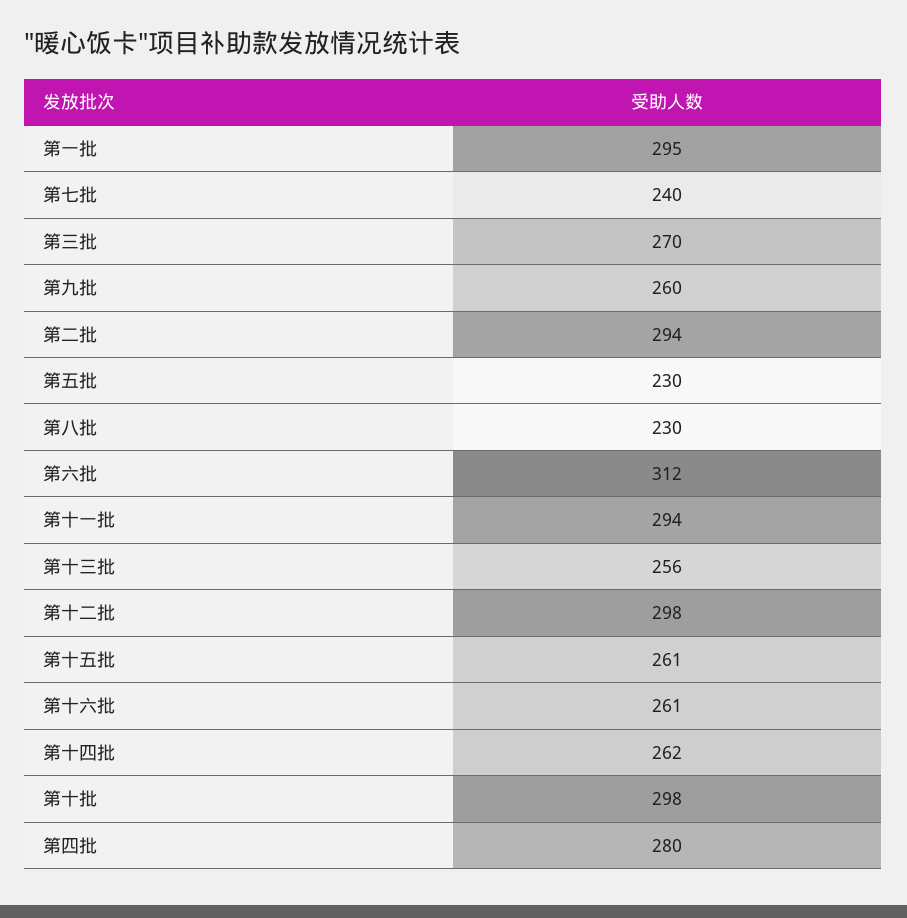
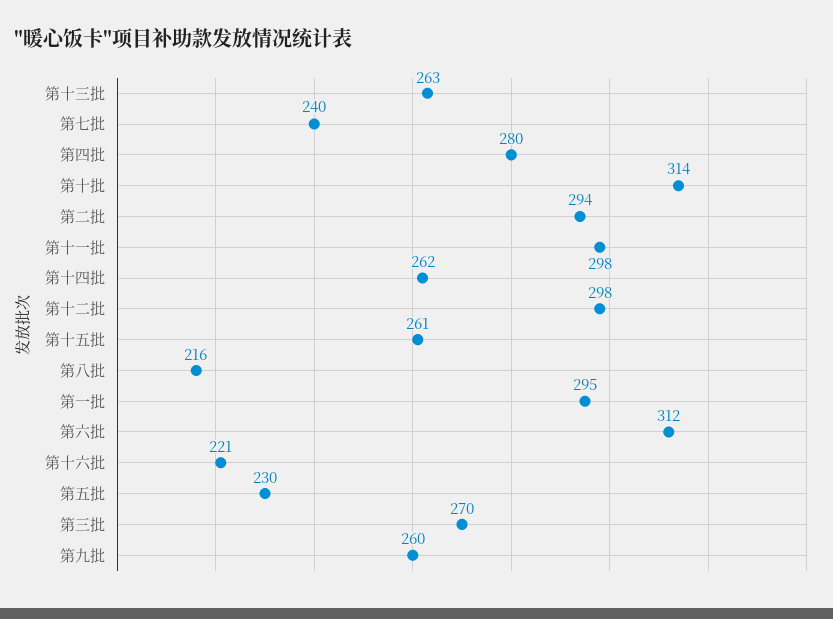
第八批: 230 -> 216
第十一批: 294 -> 298
第十三批: 256 -> 263
第十六批: 261 -> 221
第十批: 298 -> 314

